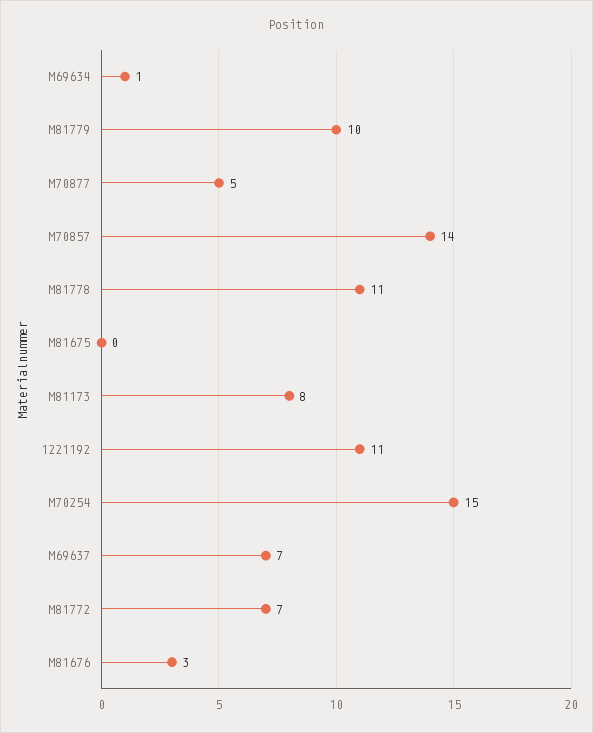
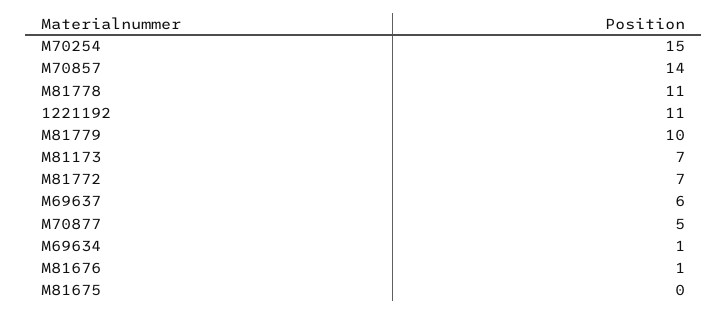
M81173: 8 -> 7
M69637: 7 -> 6
M81676: 3 -> 1

